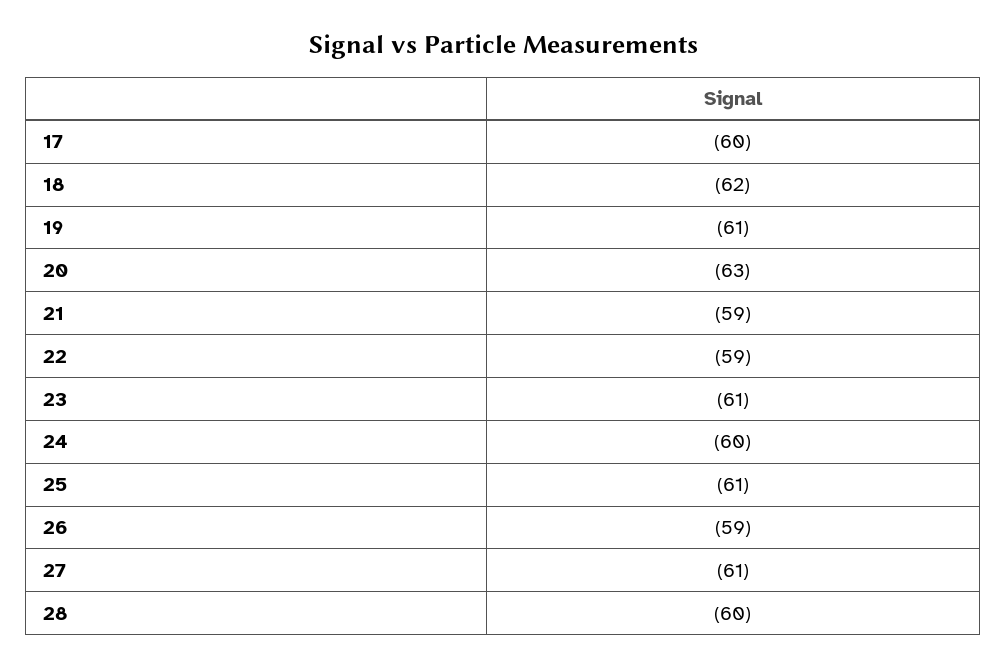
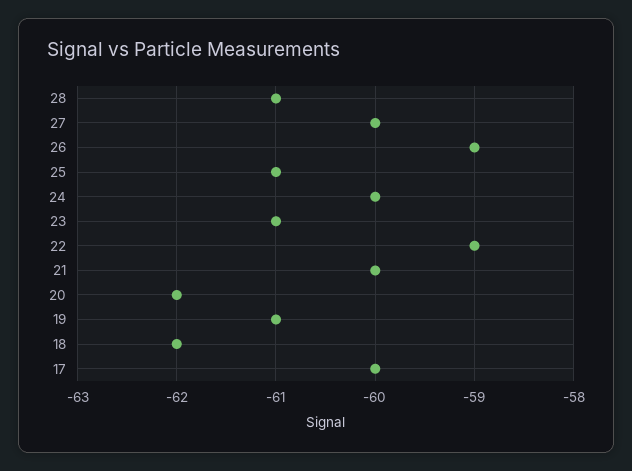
20: -63 -> -62
21: -59 -> -60
27: -61 -> -60
28: -60 -> -61

